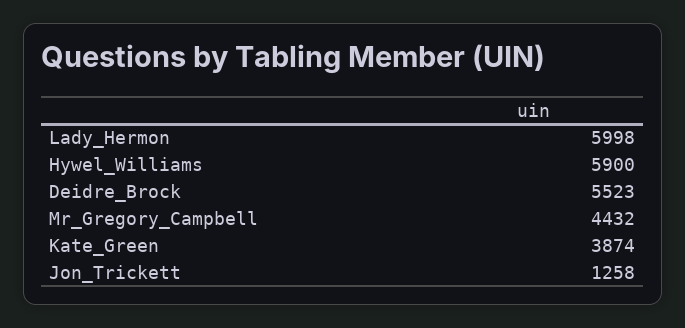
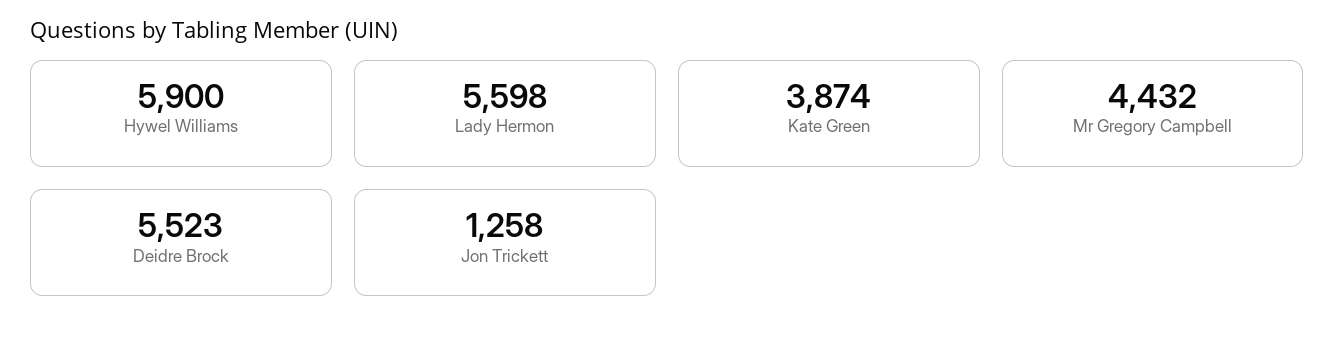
Lady_Hermon: 5998 -> 5598

